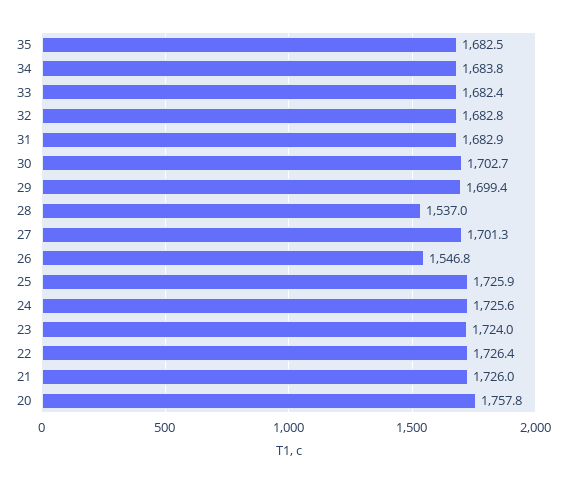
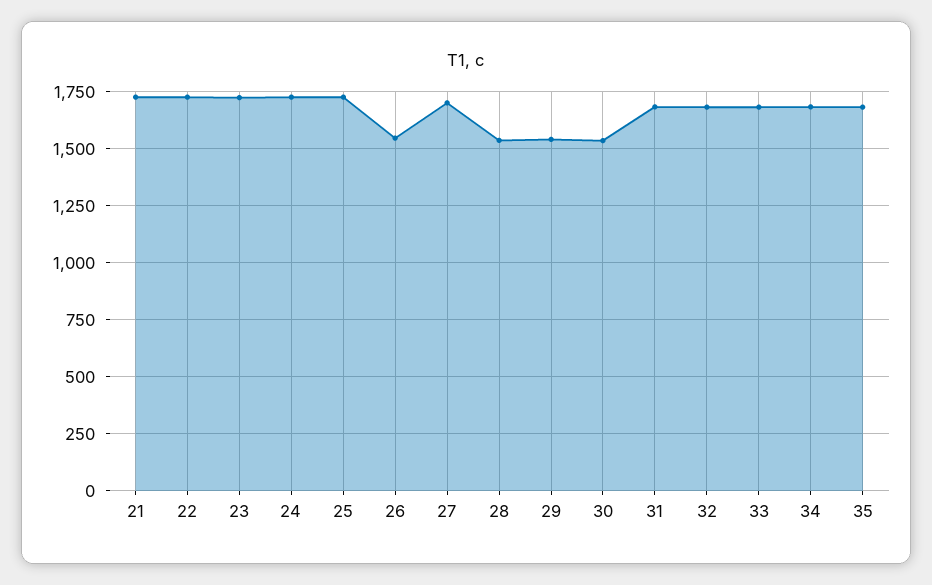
30: 1702.7 -> 1550
29: 1699.4 -> 1550
20: 1757.8 -> none

